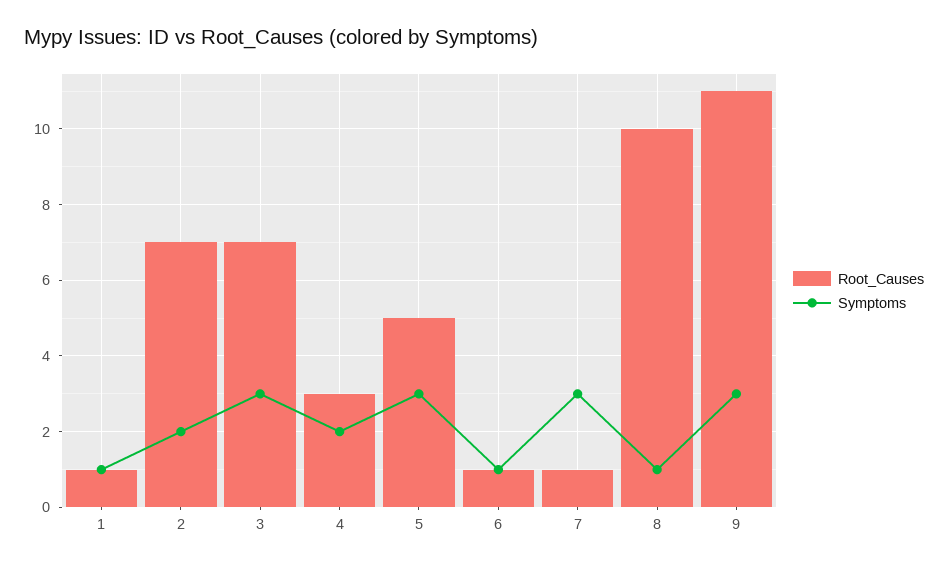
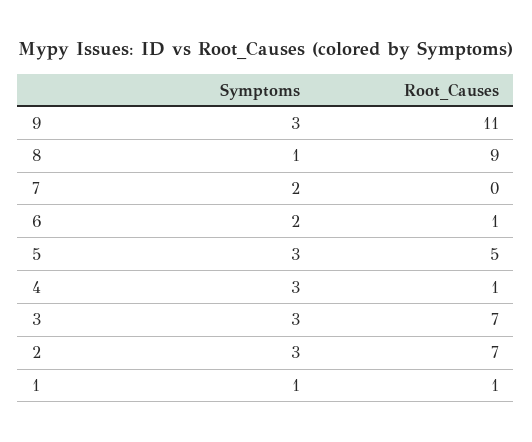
Symptoms, 2: 2 -> 3
Root_Causes, 4: 3 -> 1
Symptoms, 4: 2 -> 3
Symptoms, 6: 1 -> 2
Root_Causes, 7: 1 -> 0
Symptoms, 7: 3 -> 2
Root_Causes, 8: 10 -> 9

